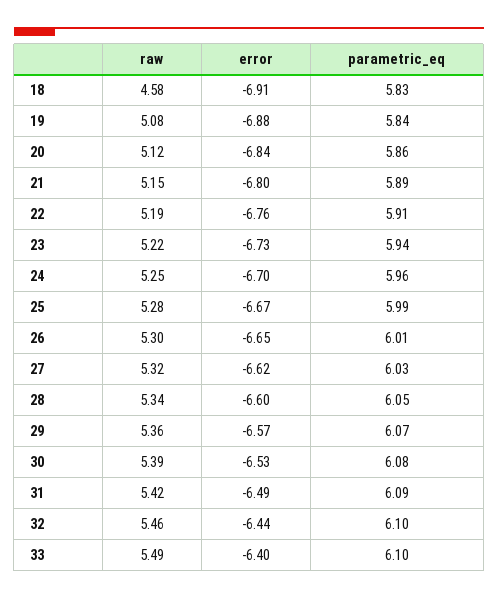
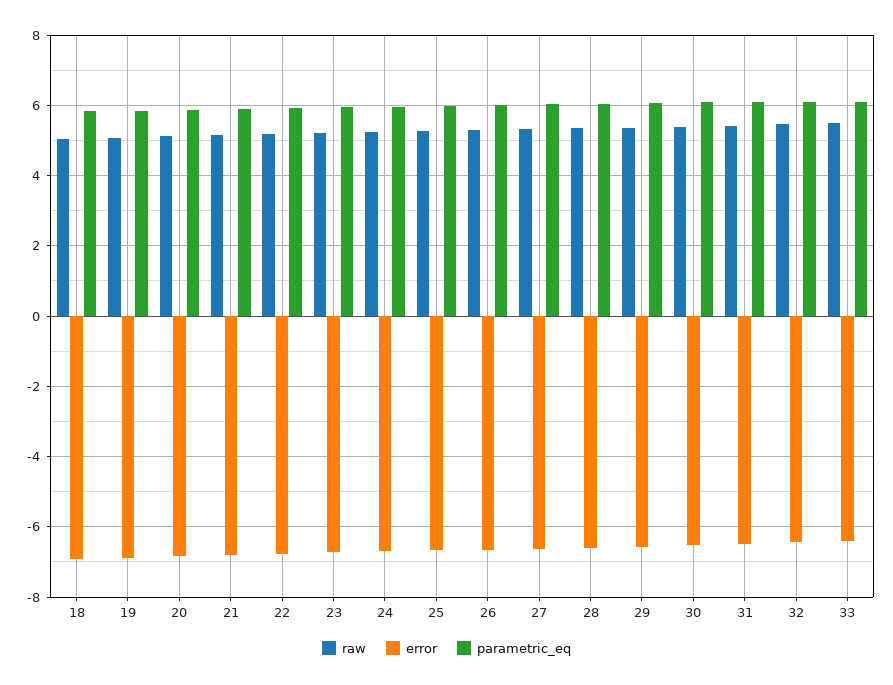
raw, 18: 4.58 -> 5

